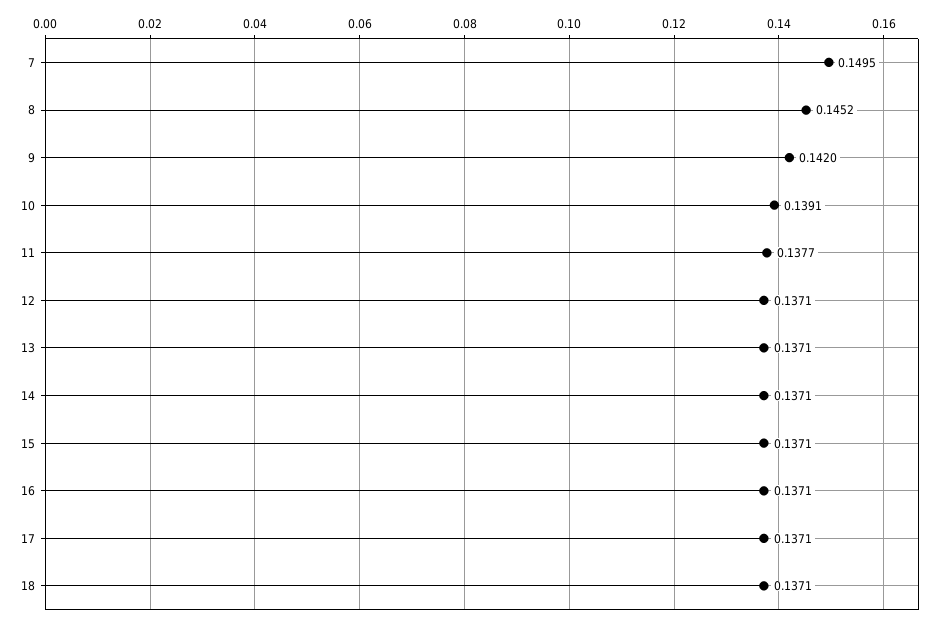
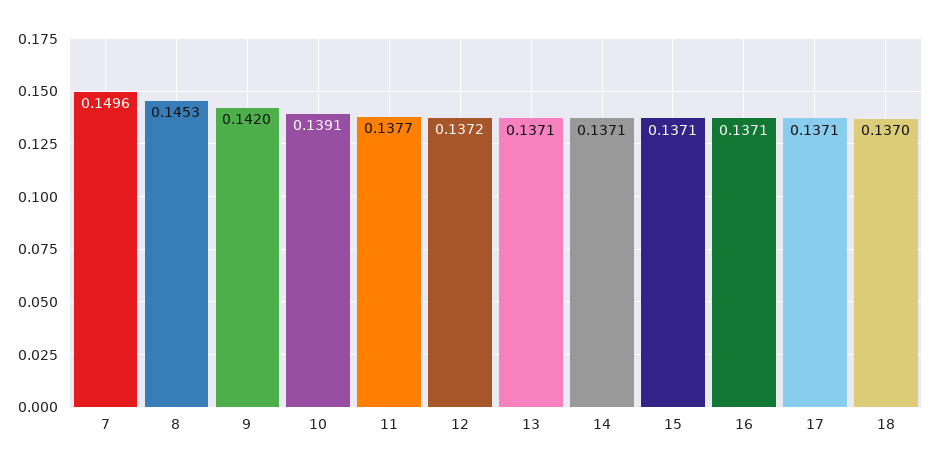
7: 0.1495 -> 0.1496
8: 0.1452 -> 0.1453
12: 0.1371 -> 0.1372
18: 0.1371 -> 0.137

